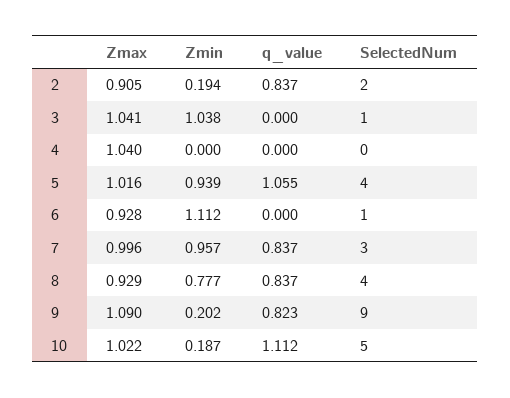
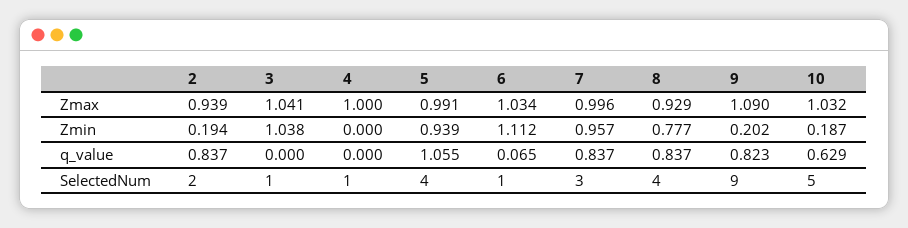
Zmax, 2: 0.905 -> 0.939
Zmax, 4: 1.04 -> 1
SelectedNum, 4: 0 -> 1
Zmax, 5: 1.016 -> 0.991
Zmax, 6: 0.928 -> 1.034
q_value, 6: 0 -> 0.065
Zmax, 10: 1.022 -> 1.032
q_value, 10: 1.112 -> 0.629

